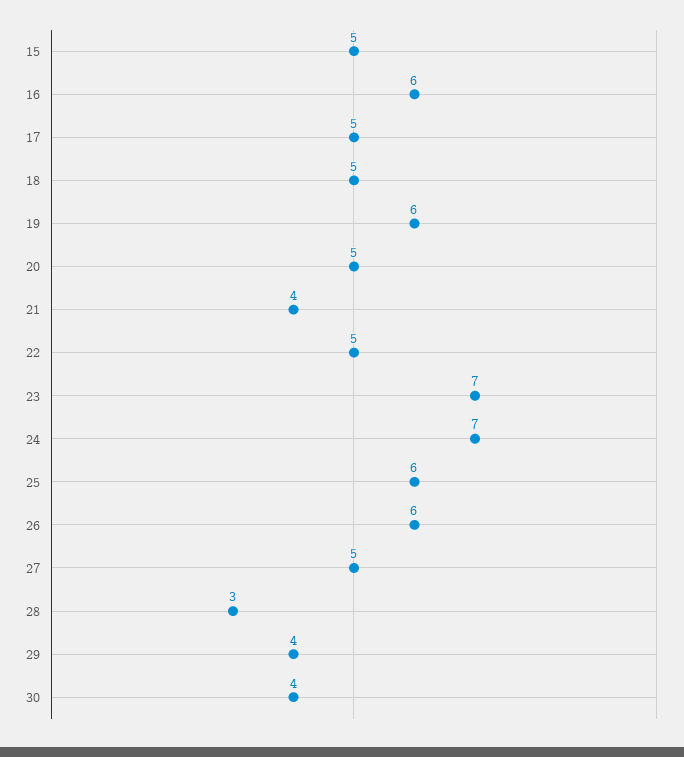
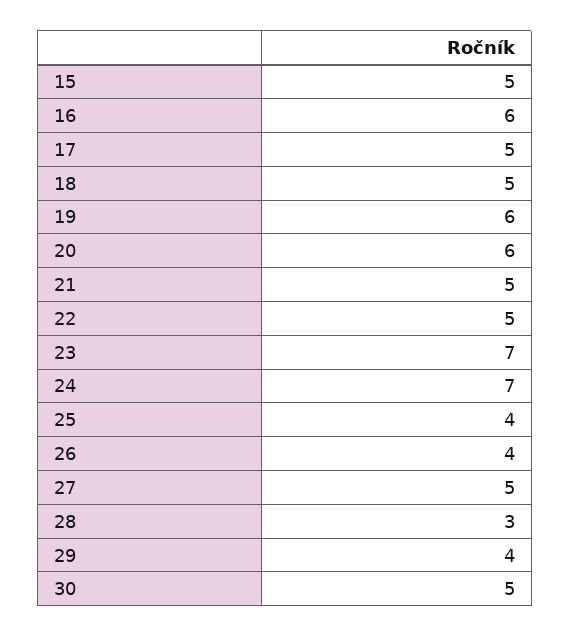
20: 5 -> 6
21: 4 -> 5
25: 6 -> 4
26: 6 -> 4
30: 4 -> 5

